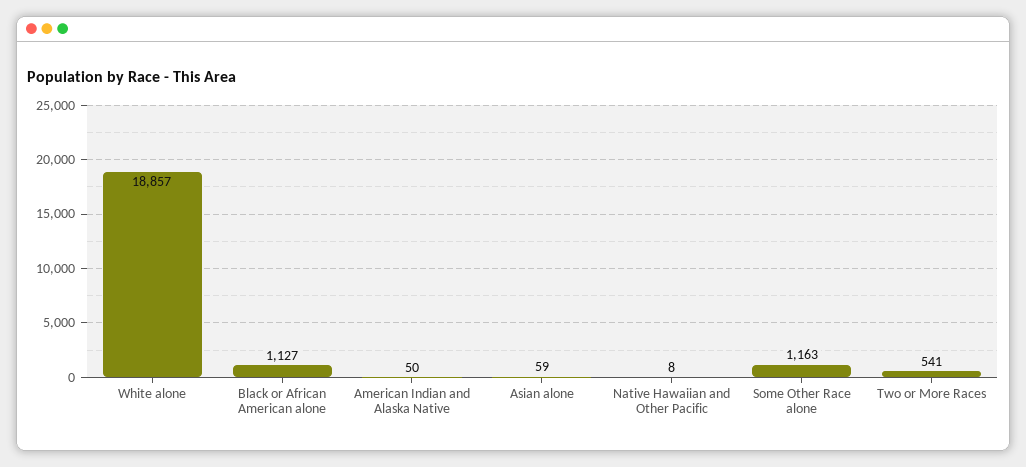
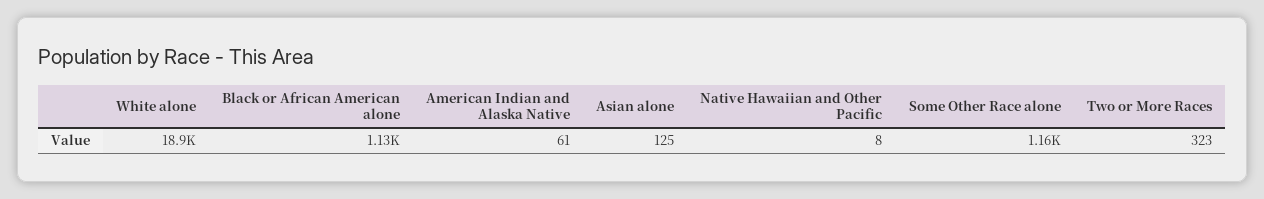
American Indian and Alaska Native: 50 -> 61
Asian alone: 59 -> 125
Two or More Races: 541 -> 323

